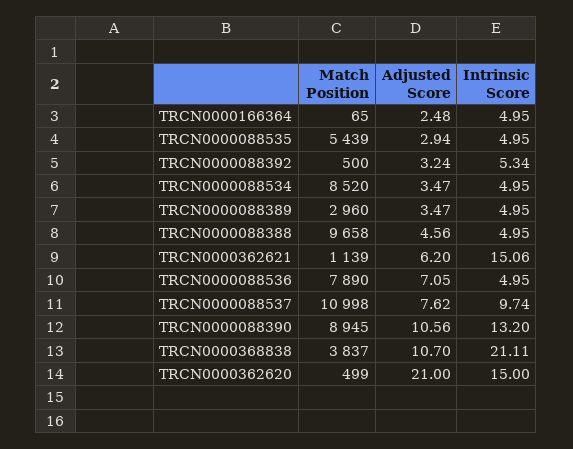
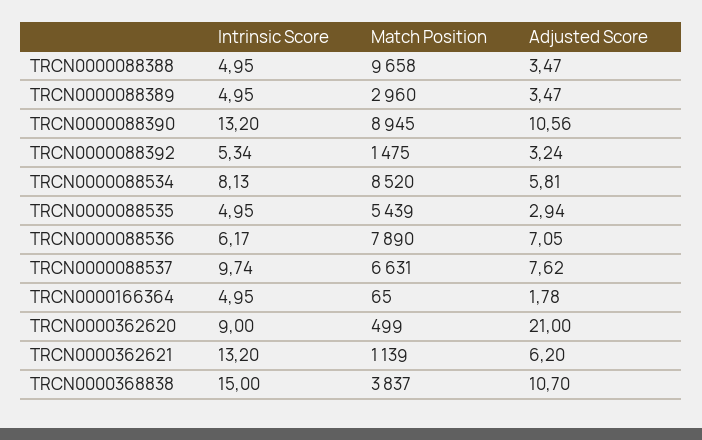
Adjusted Score, TRCN0000166364: 2.48 -> 1.78
Match Position, TRCN0000088392: 500 -> 1475
Adjusted Score, TRCN0000088534: 3.47 -> 5.81
Intrinsic Score, TRCN0000088534: 4.95 -> 8.13
Adjusted Score, TRCN0000088388: 4.56 -> 3.47
Intrinsic Score, TRCN0000362621: 15.06 -> 13.2
Intrinsic Score, TRCN0000088536: 4.95 -> 6.17
Match Position, TRCN0000088537: 10998 -> 6631
Intrinsic Score, TRCN0000368838: 21.11 -> 15
Intrinsic Score, TRCN0000362620: 15 -> 9

